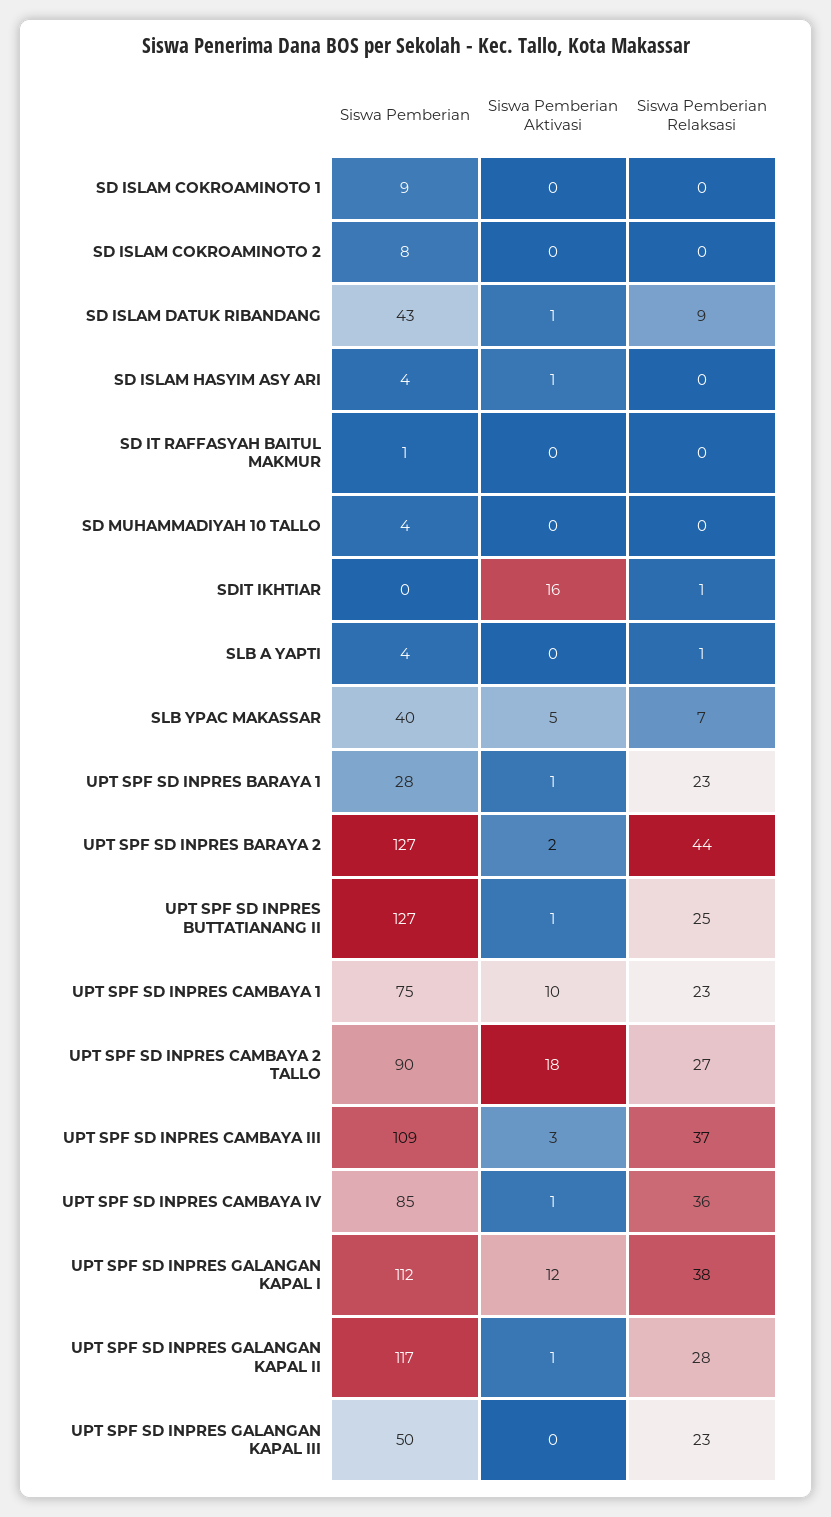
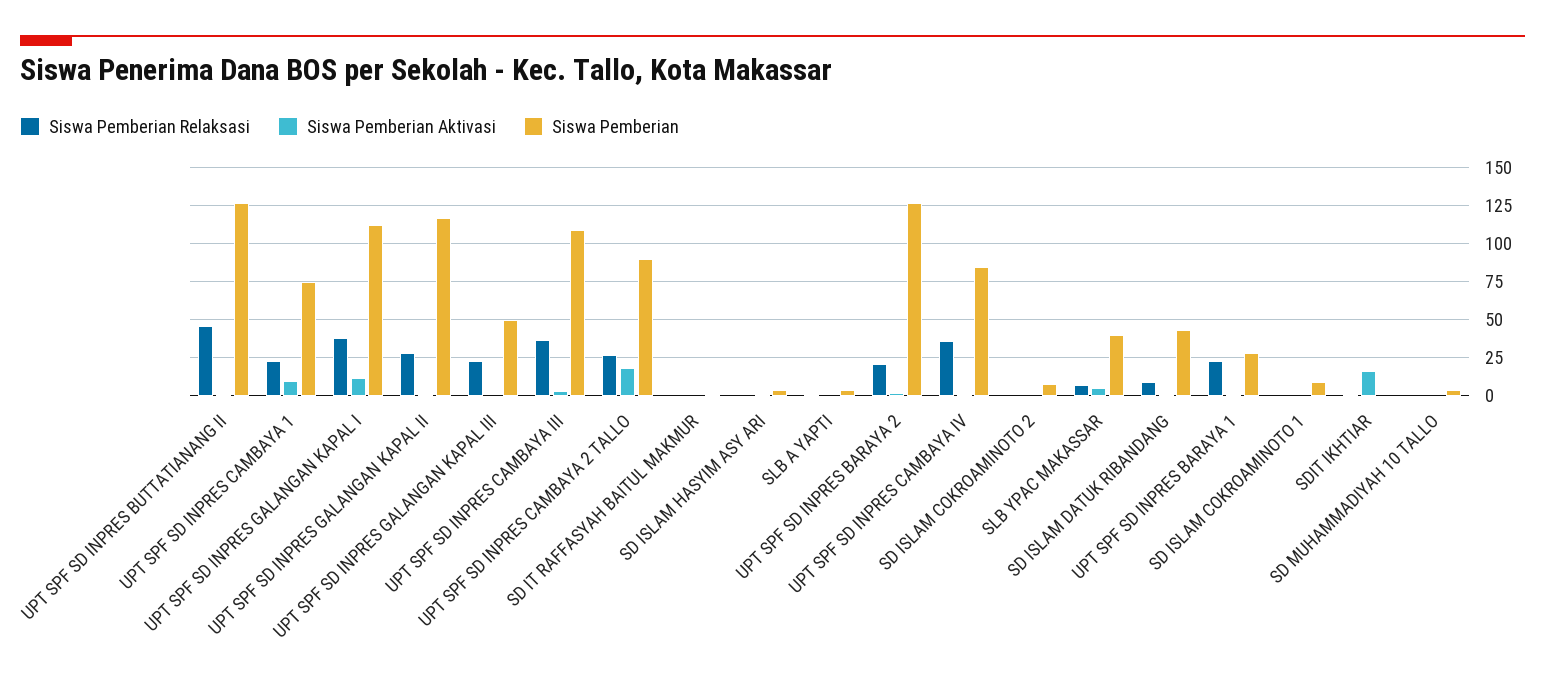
Siswa Pemberian Relaksasi, UPT SPF SD INPRES BARAYA 2: 44 -> 20
Siswa Pemberian Relaksasi, UPT SPF SD INPRES BUTTATIANANG II: 25 -> 45

